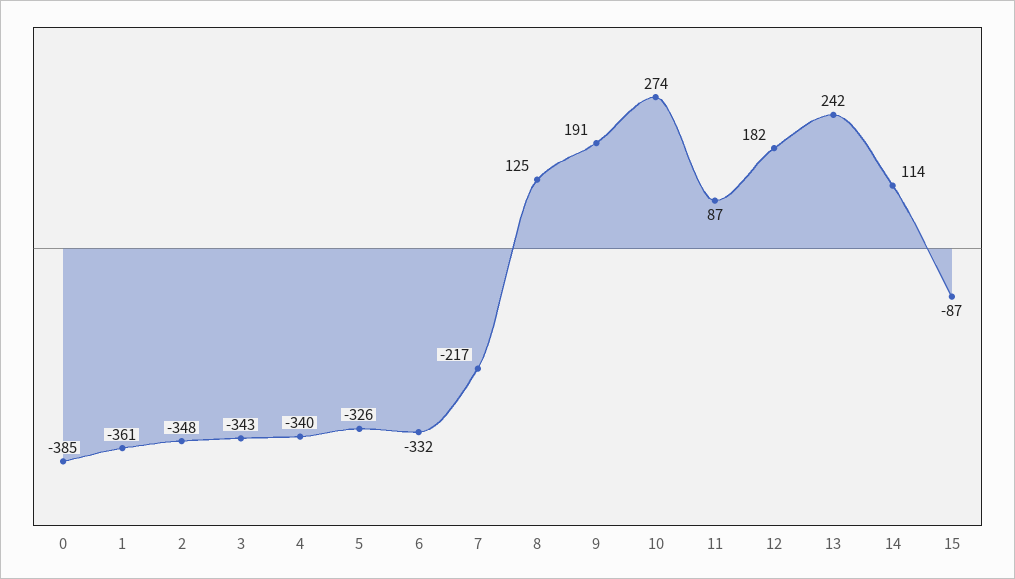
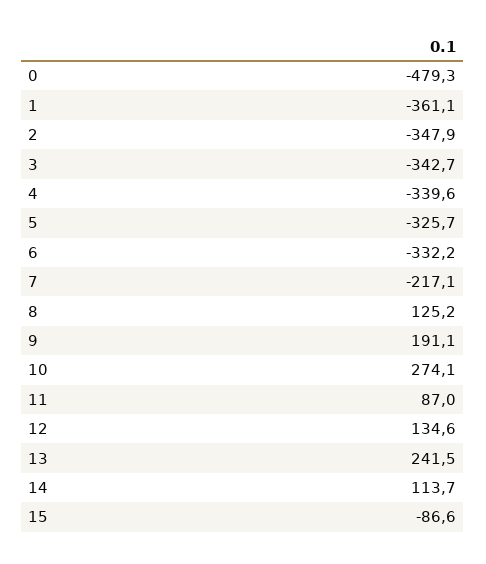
0: -385 -> -479.3
12: 182 -> 134.6

